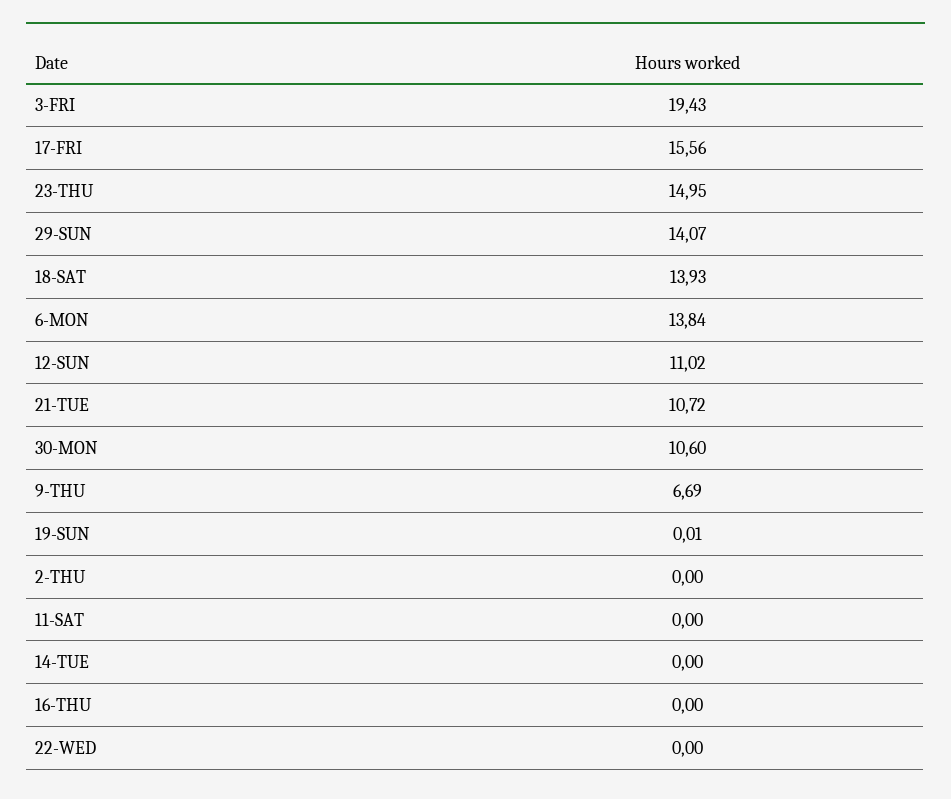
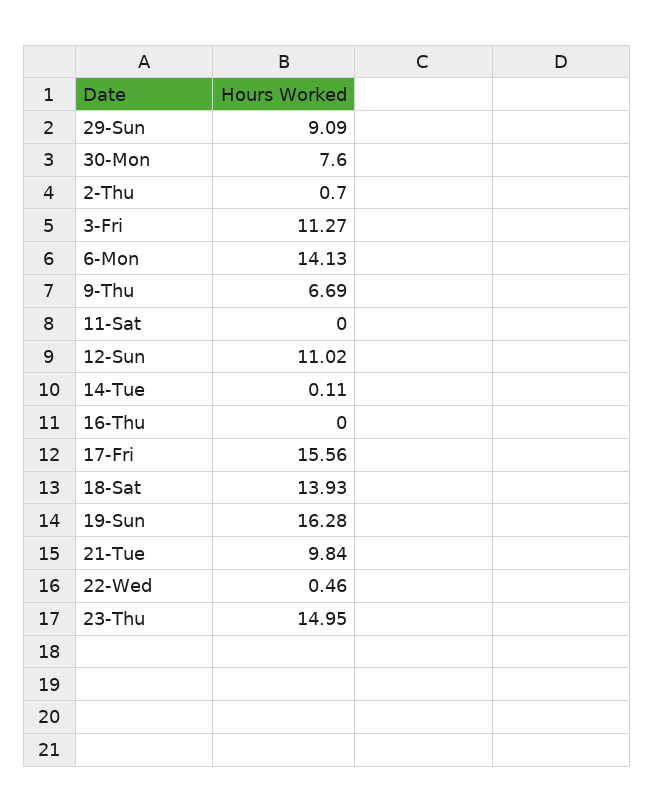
3-FRI: 19.43 -> 11.27
29-SUN: 14.07 -> 9.09
6-MON: 13.84 -> 14.13
21-TUE: 10.72 -> 9.84
30-MON: 10.6 -> 7.6
19-SUN: 0.01 -> 16.28
2-THU: 0 -> 0.7
14-TUE: 0 -> 0.11
22-WED: 0 -> 0.46

